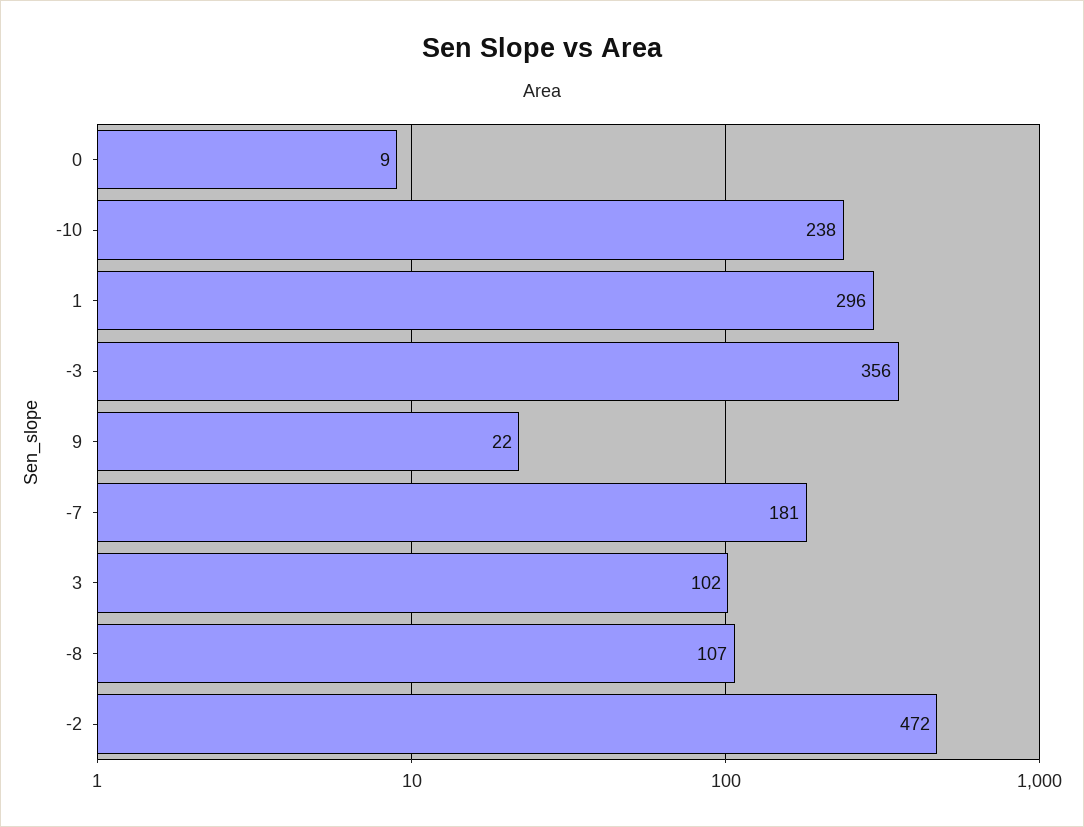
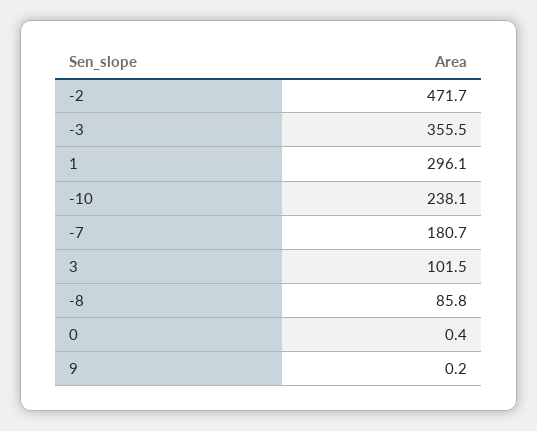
0: 9 -> 0.4
9: 22 -> 0.2
-8: 107 -> 85.8

